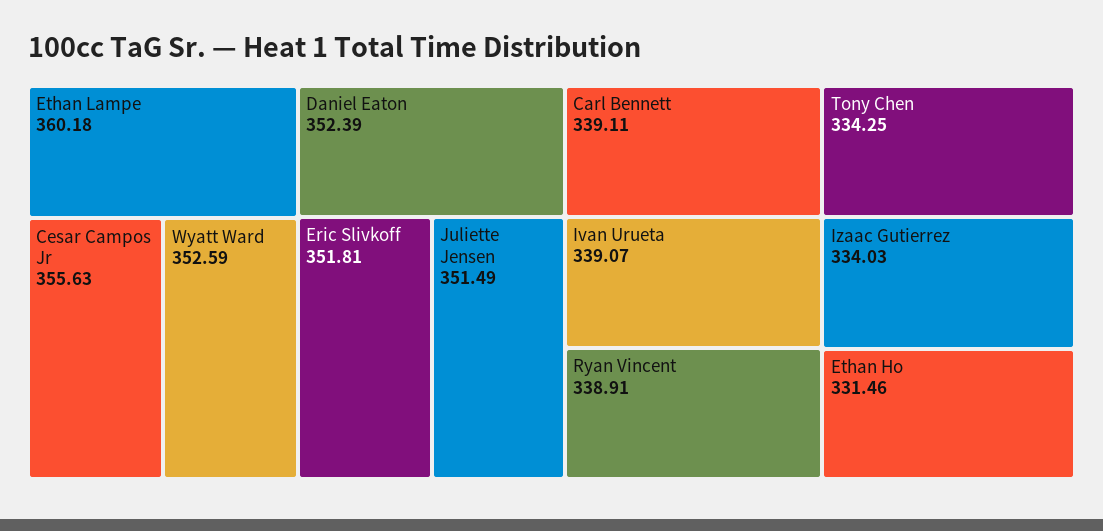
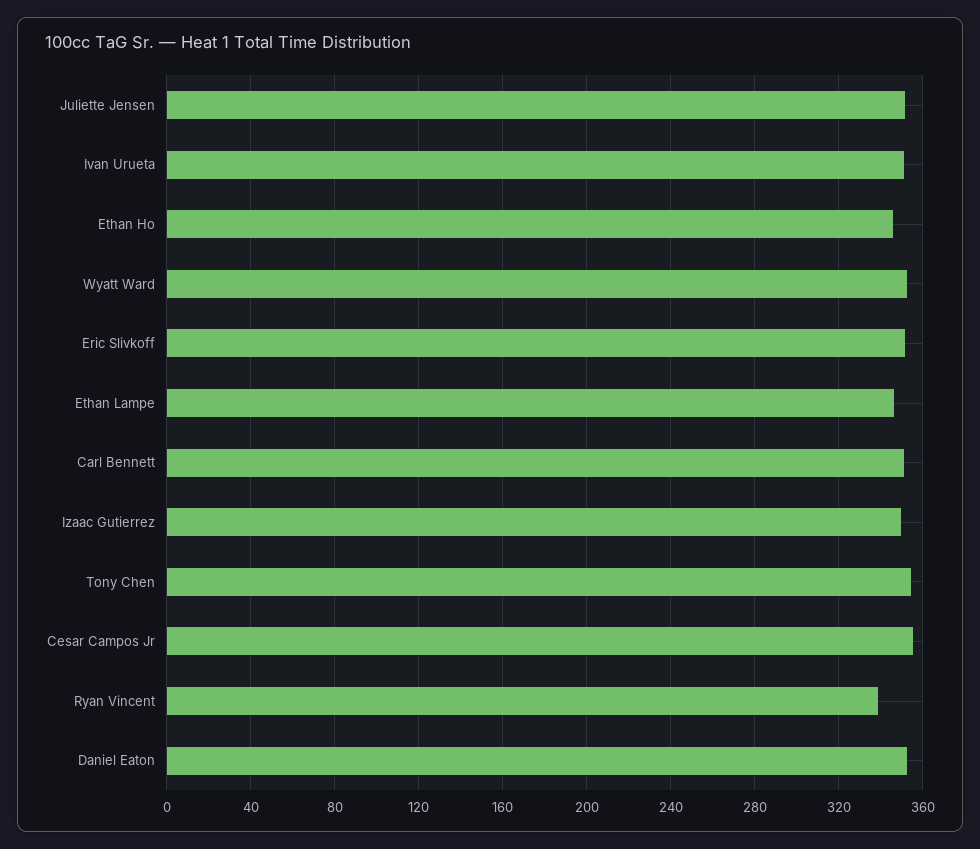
Ethan Lampe: 360.18 -> 345
Carl Bennett: 339.11 -> 350
Ivan Urueta: 339.07 -> 350
Tony Chen: 334.25 -> 355
Izaac Gutierrez: 334.03 -> 350
Ethan Ho: 331.46 -> 345

